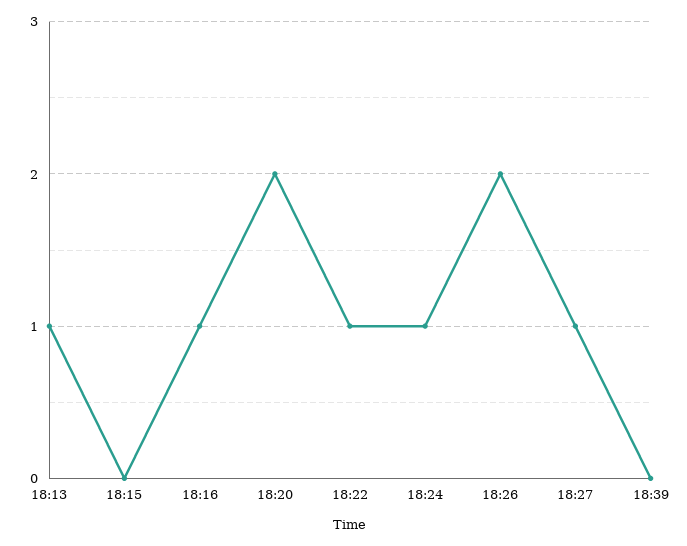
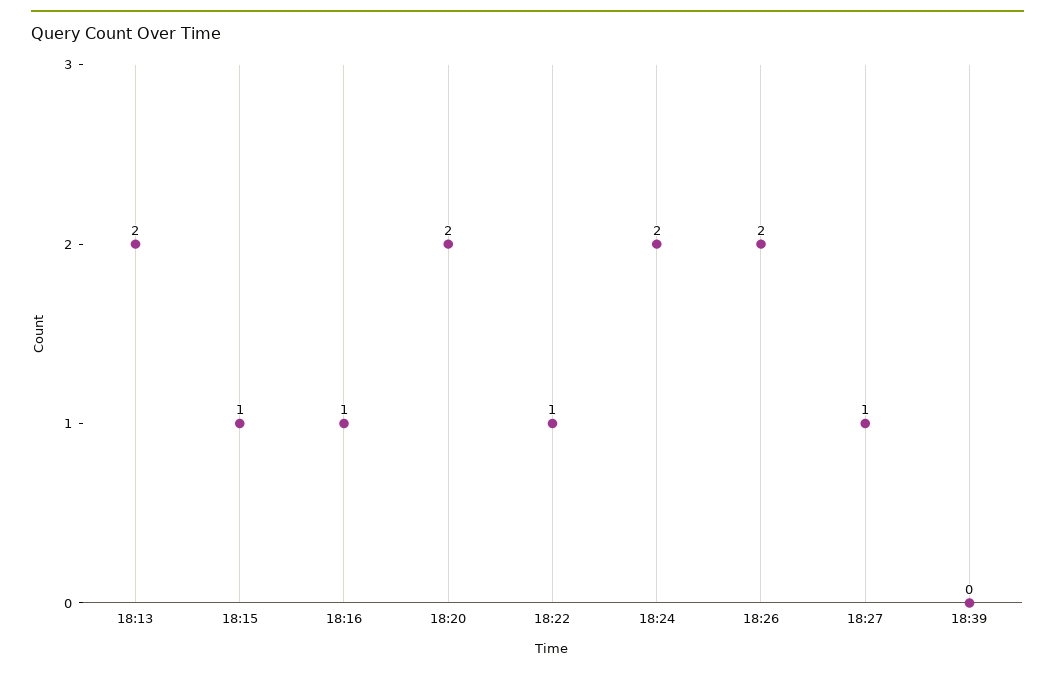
18:13: 1 -> 2
18:15: 0 -> 1
18:24: 1 -> 2

